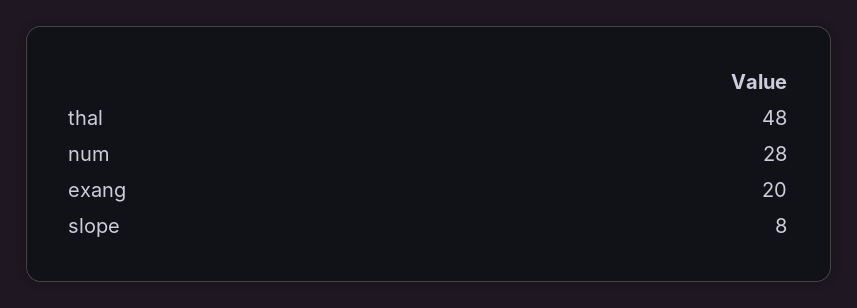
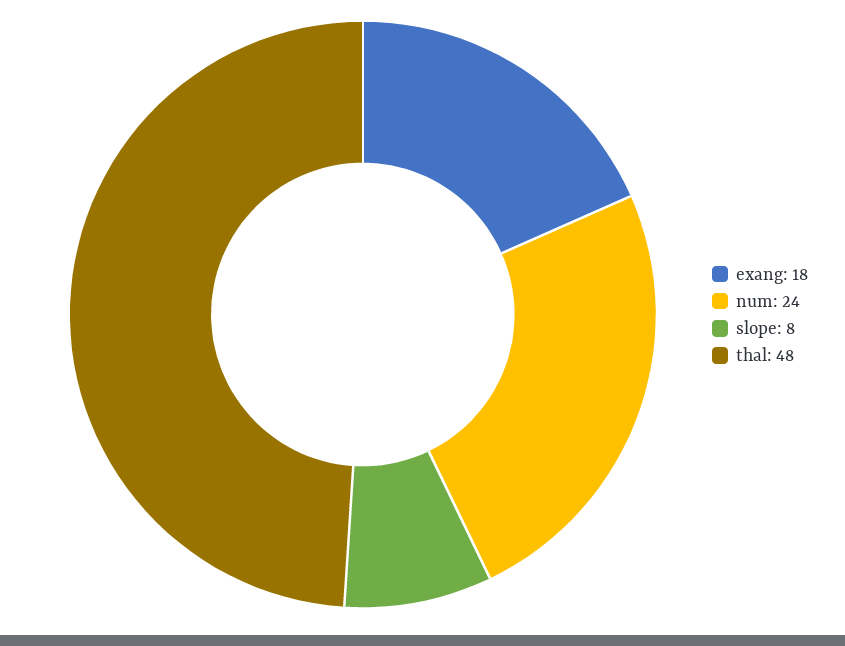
num: 28 -> 24
exang: 20 -> 18

